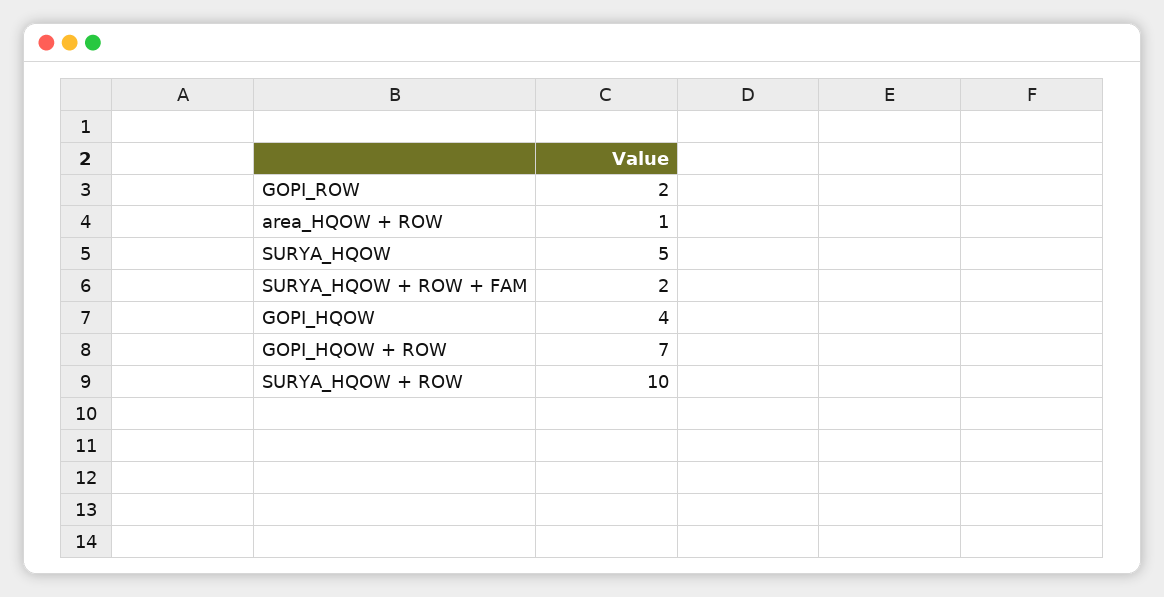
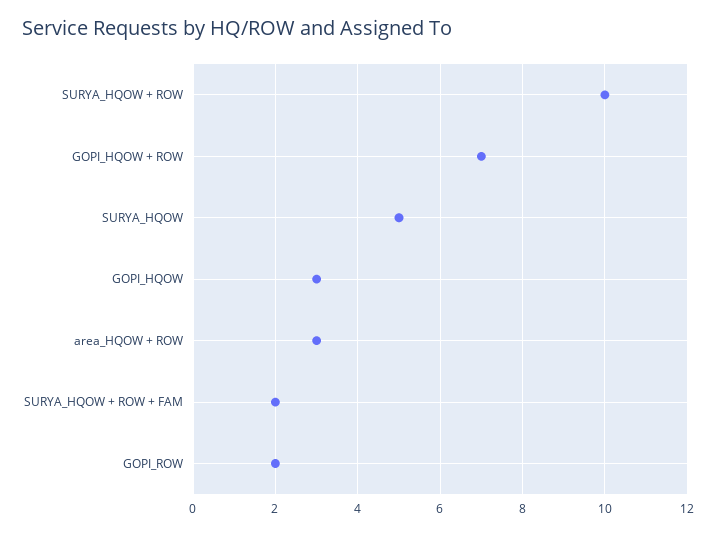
area_HQOW + ROW: 1 -> 3
GOPI_HQOW: 4 -> 3

